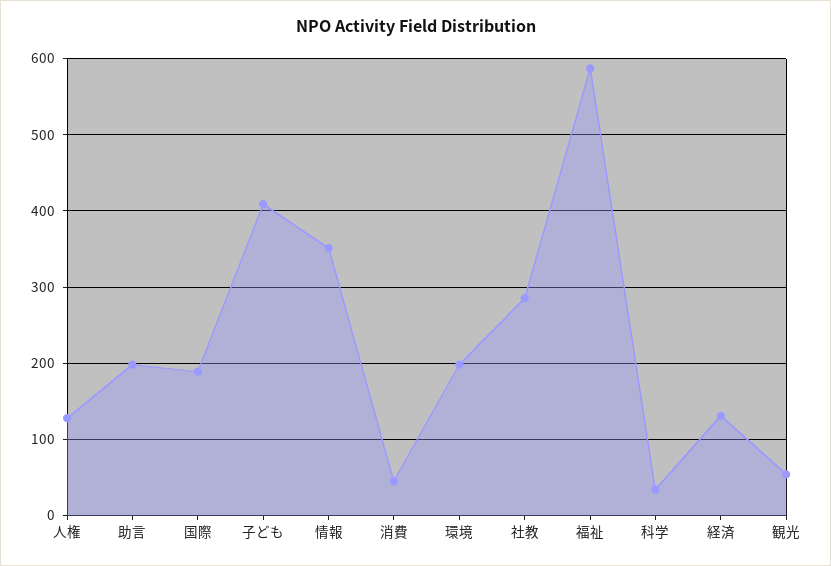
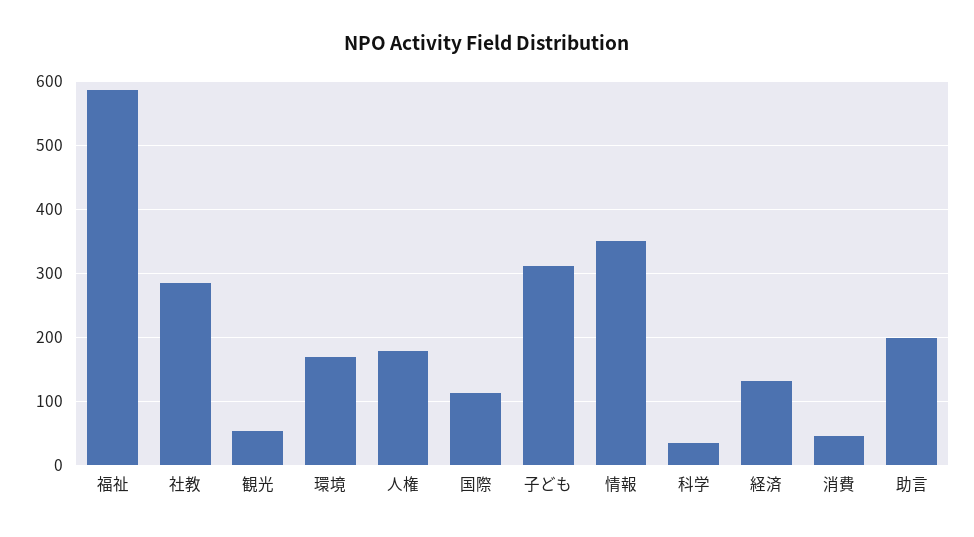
人権: 130 -> 180
国際: 190 -> 110
子ども: 410 -> 310
環境: 200 -> 170

